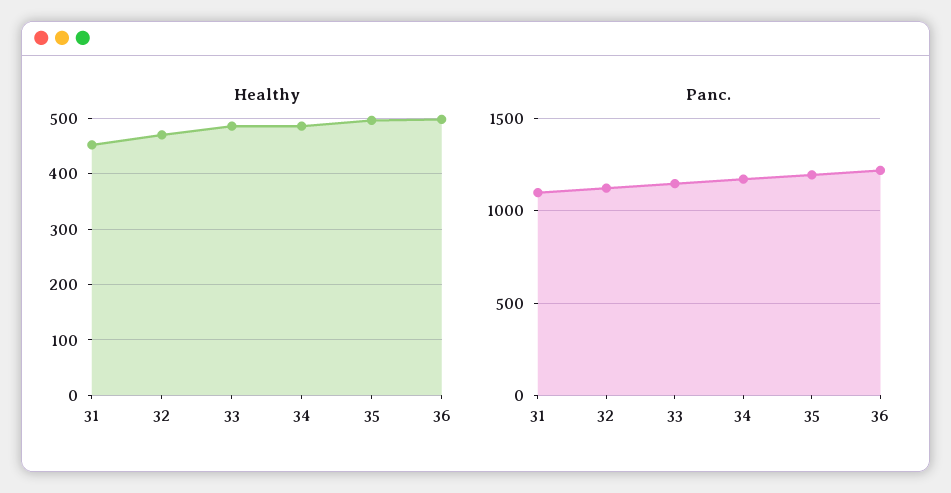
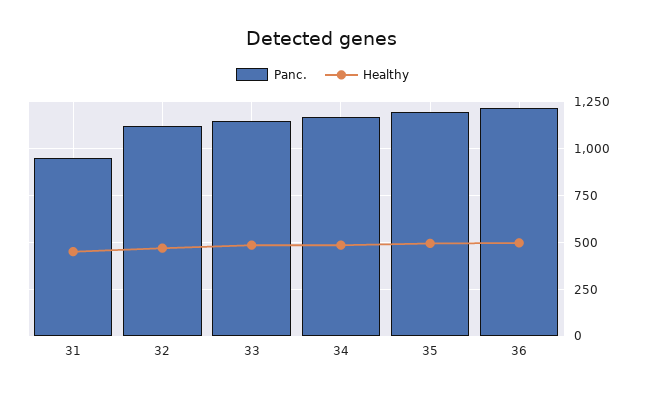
Panc., 31: 1100 -> 950

